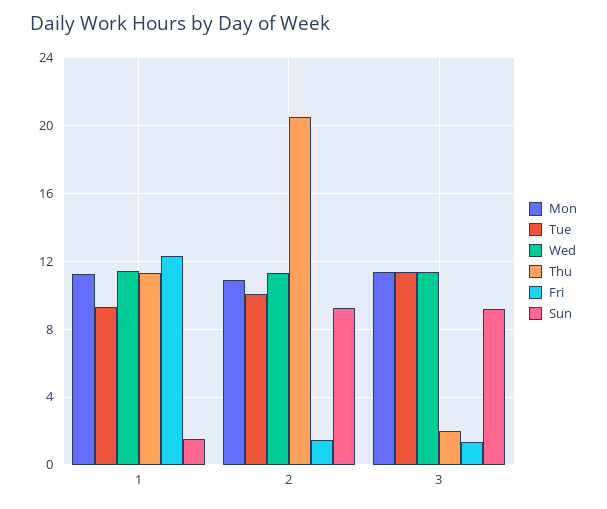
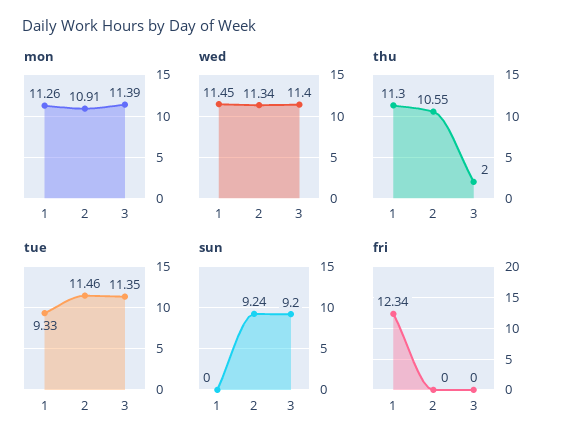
Sun, 1: 1.5 -> 0
Tue, 2: 10 -> 11.46
Thu, 2: 20.5 -> 10.55
Fri, 2: 1.5 -> 0
Fri, 3: 1.5 -> 0

